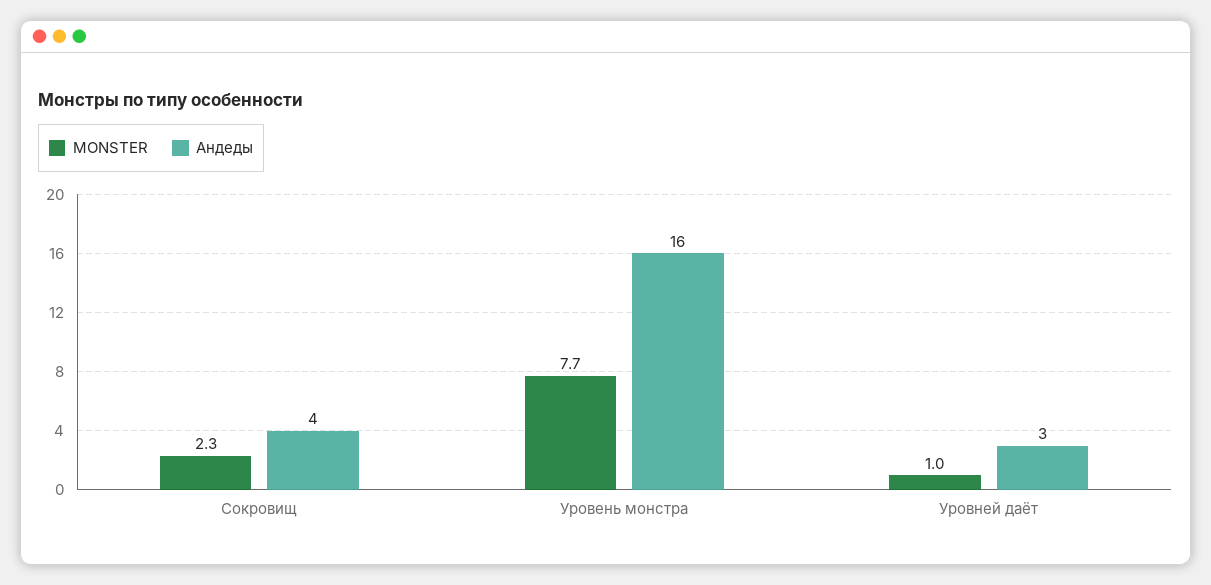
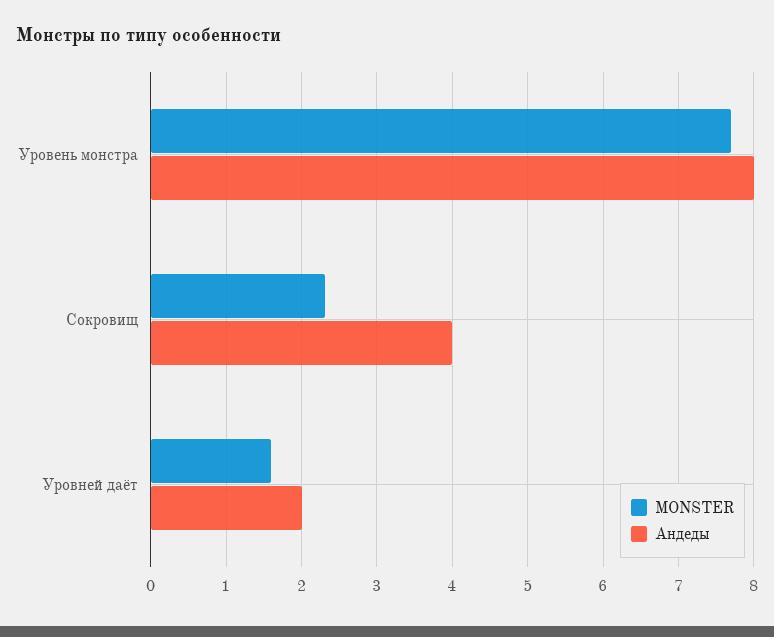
Андеды, Уровень монстра: 16 -> 8
MONSTER, Уровней даёт: 1 -> 1.6
Андеды, Уровней даёт: 3 -> 2

